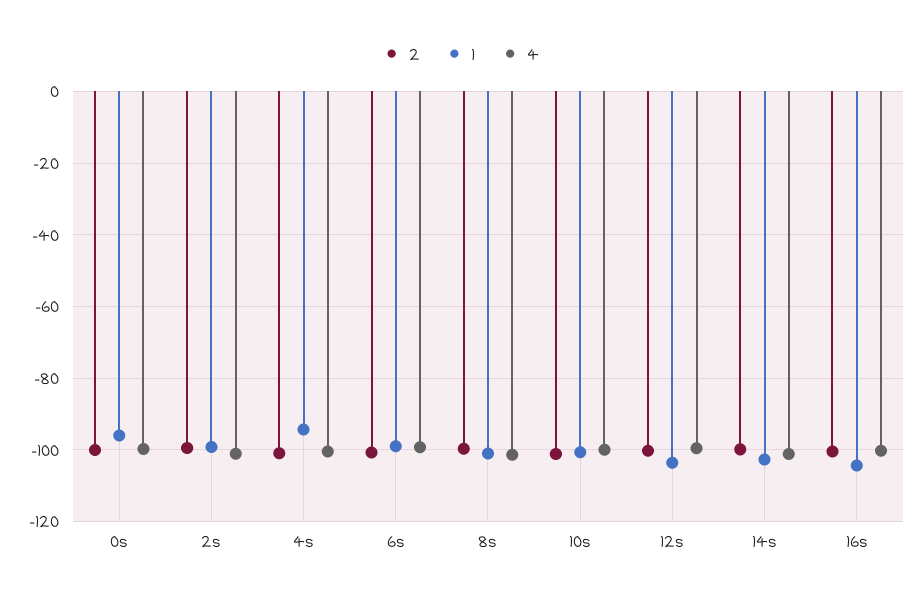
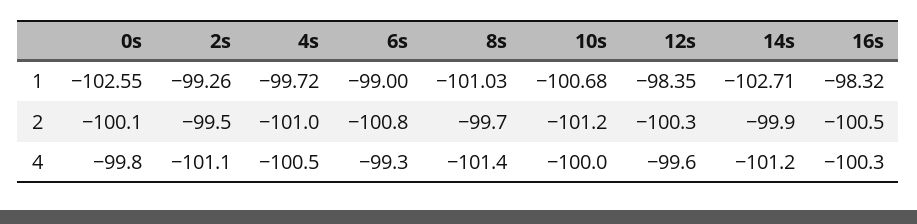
1, 0s: -96 -> -102.55
1, 4s: -94 -> -99.72
1, 12s: -104 -> -98.35
1, 16s: -104 -> -98.32

